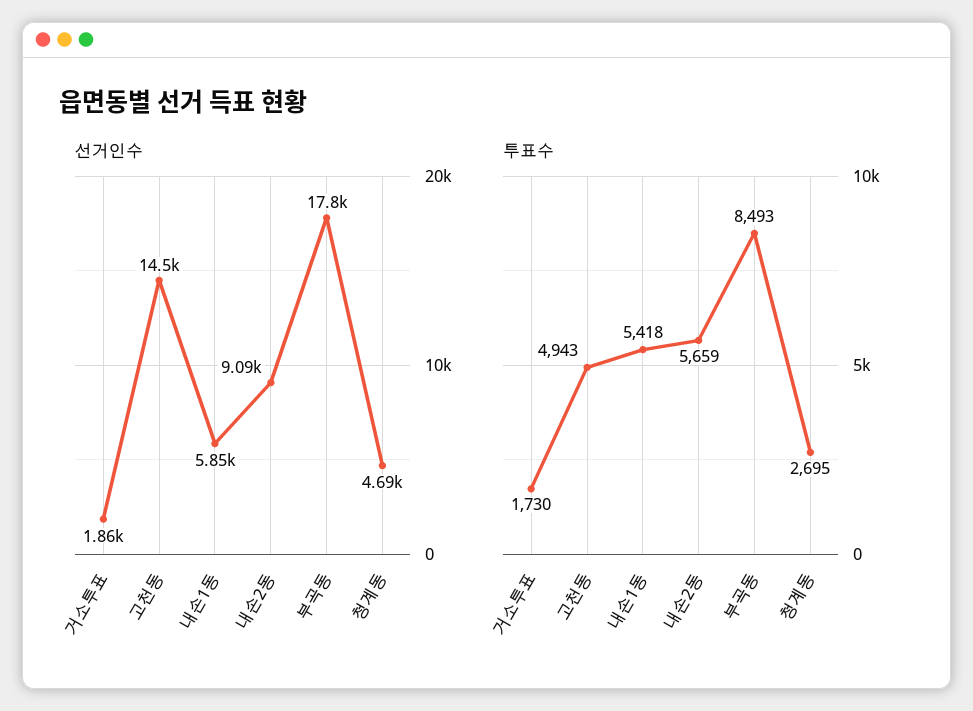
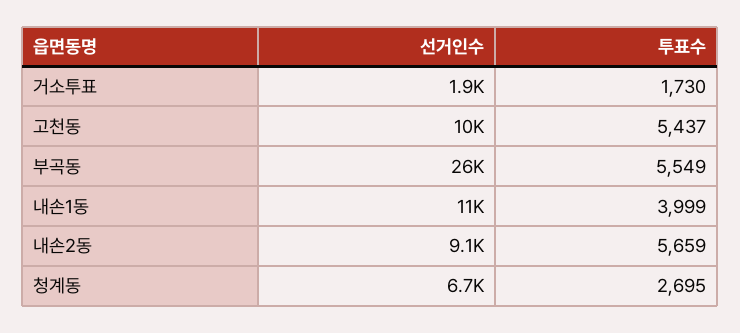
선거인수, 고천동: 14500 -> 10000
선거인수, 내손1동: 5850 -> 11000
선거인수, 부곡동: 17800 -> 26000
선거인수, 청계동: 4690 -> 6700
투표수, 고천동: 4943 -> 5437
투표수, 내손1동: 5418 -> 3999
투표수, 부곡동: 8493 -> 5549

